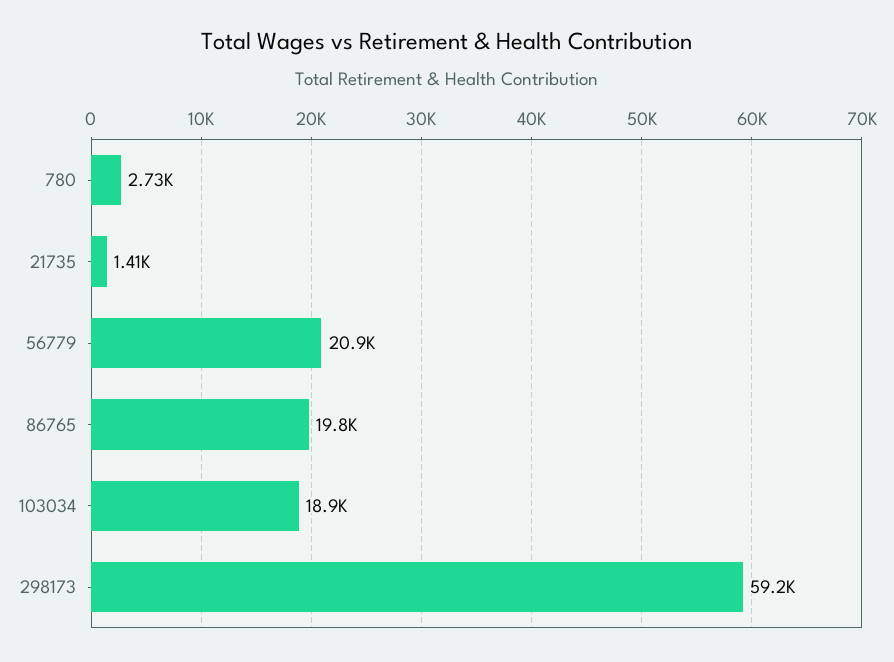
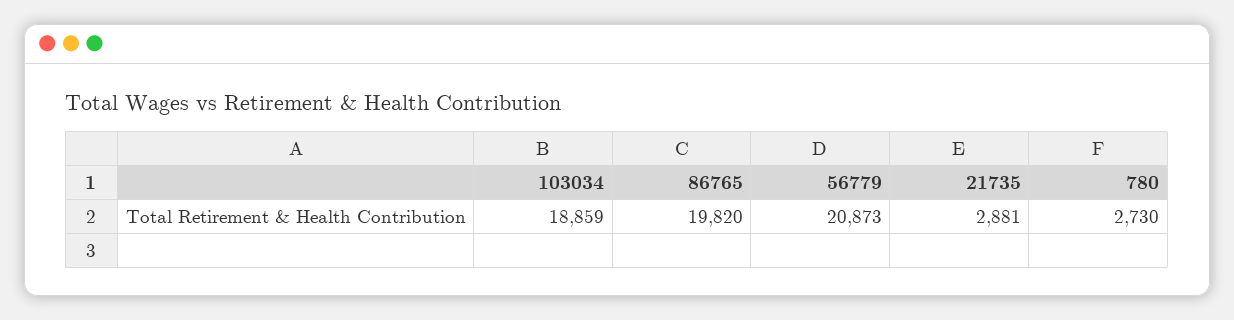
21735: 1410 -> 2881
298173: 59200 -> none

